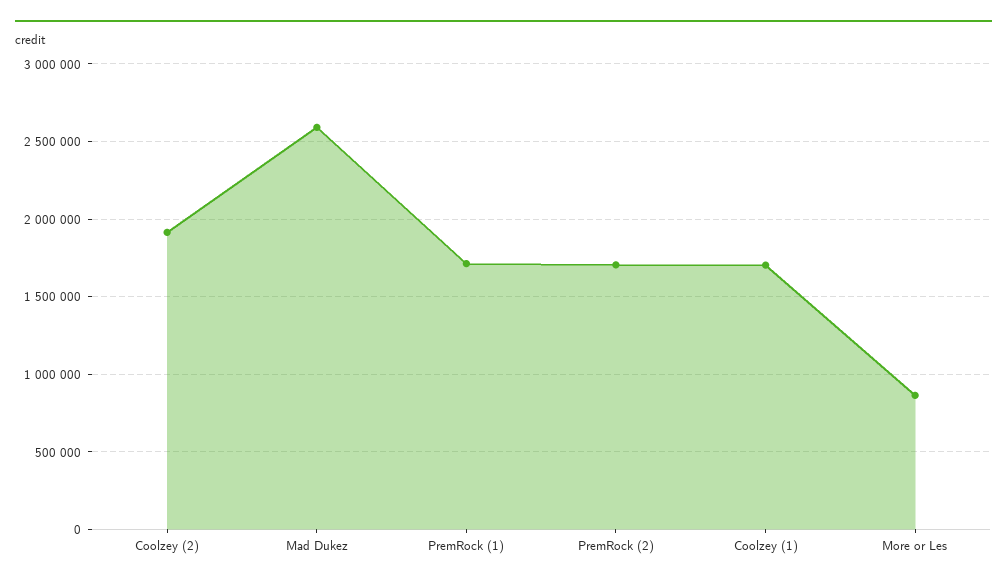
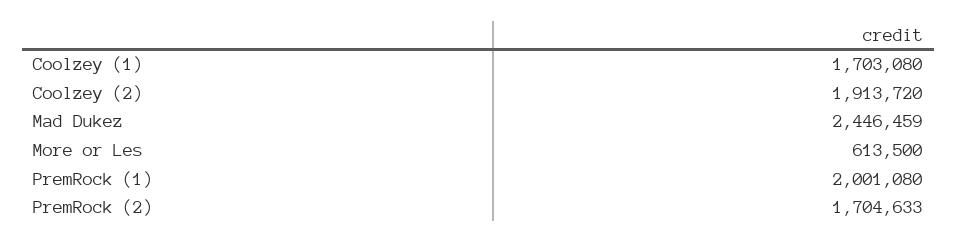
Mad Dukez: 2600000 -> 2446459
PremRock (1): 1700000 -> 2001080
More or Les: 850000 -> 613500

